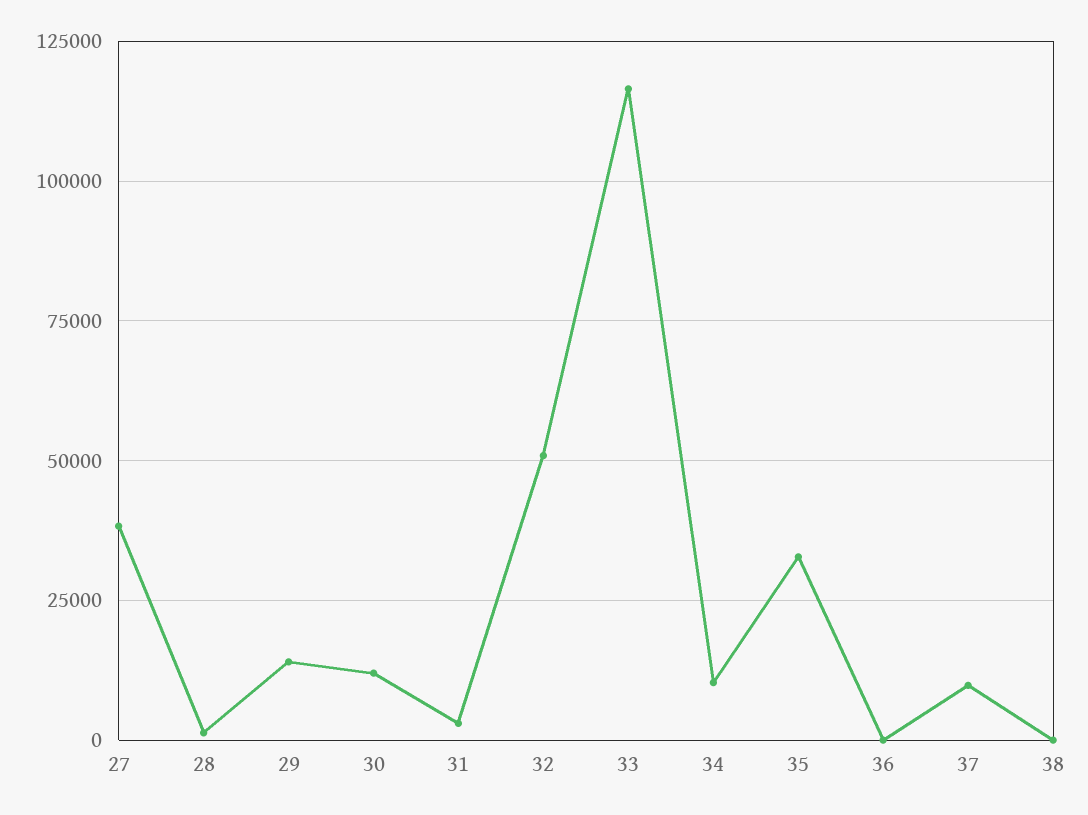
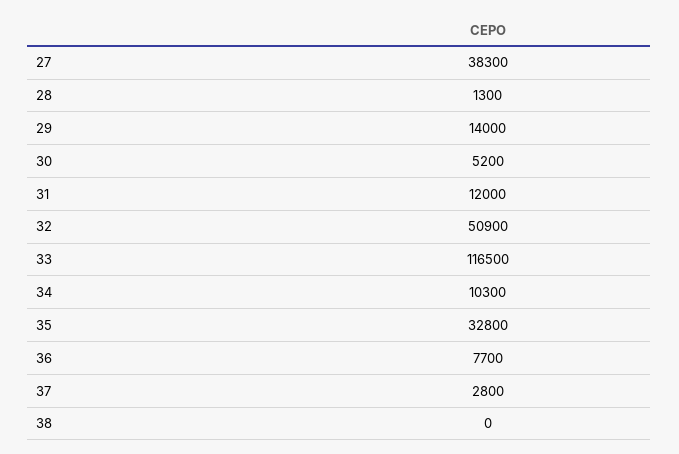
30: 12500 -> 5200
31: 2500 -> 12000
36: 0 -> 7700
37: 10000 -> 2800

